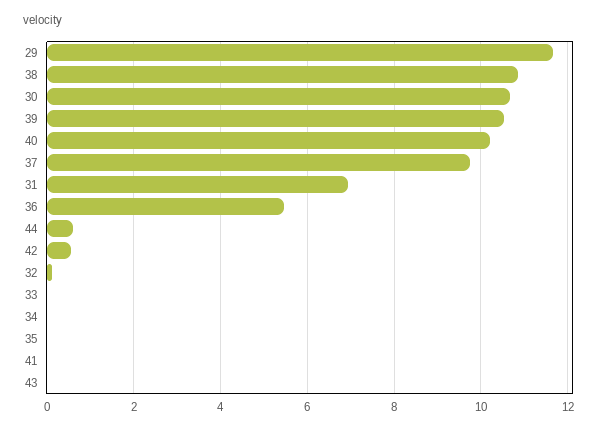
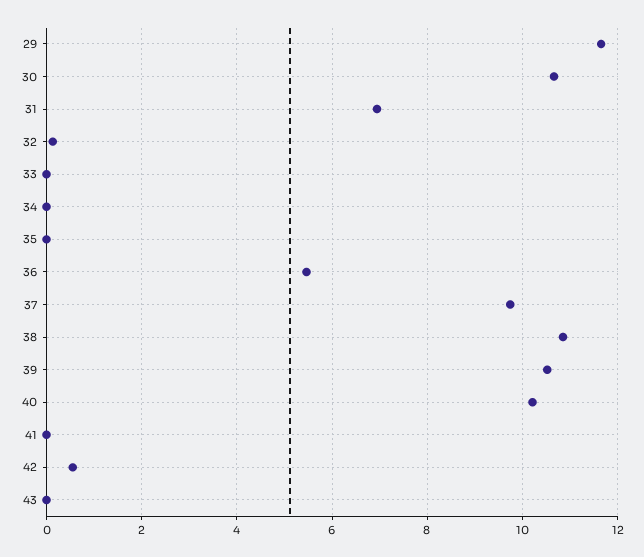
44: 0.6 -> none

